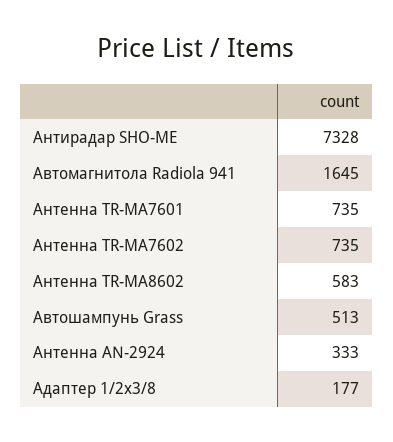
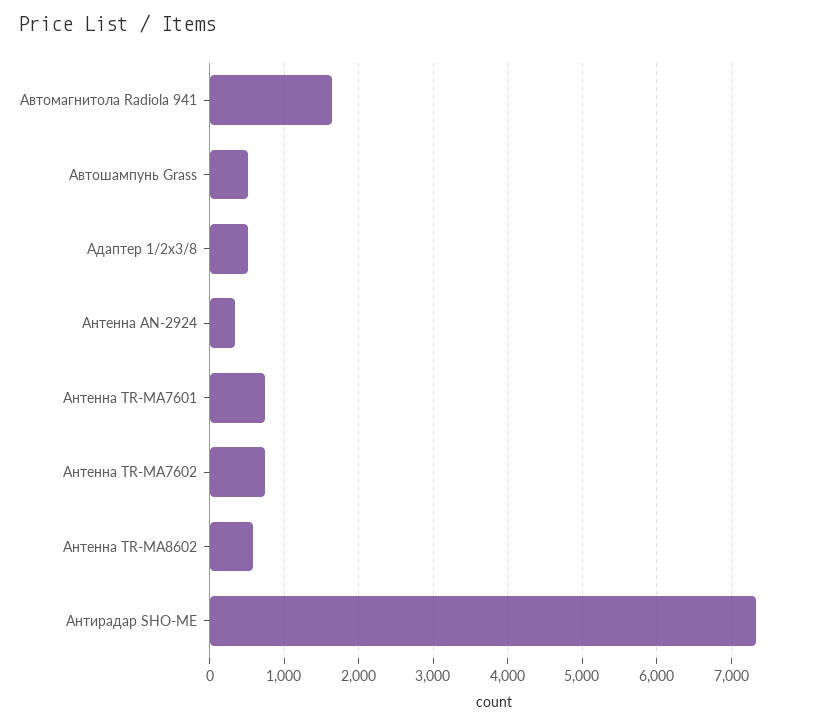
Адаптер 1/2х3/8: 177 -> 500

